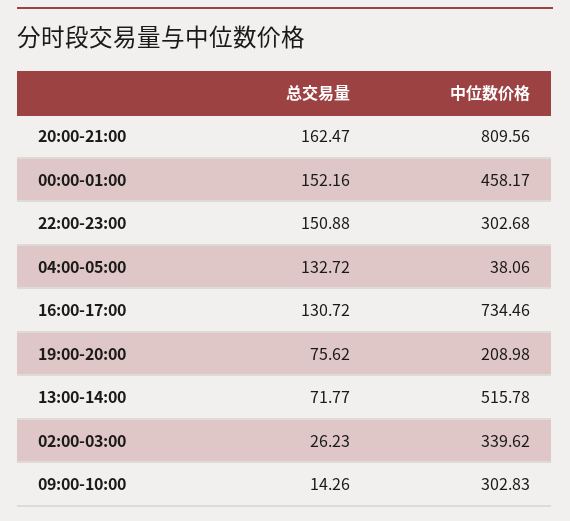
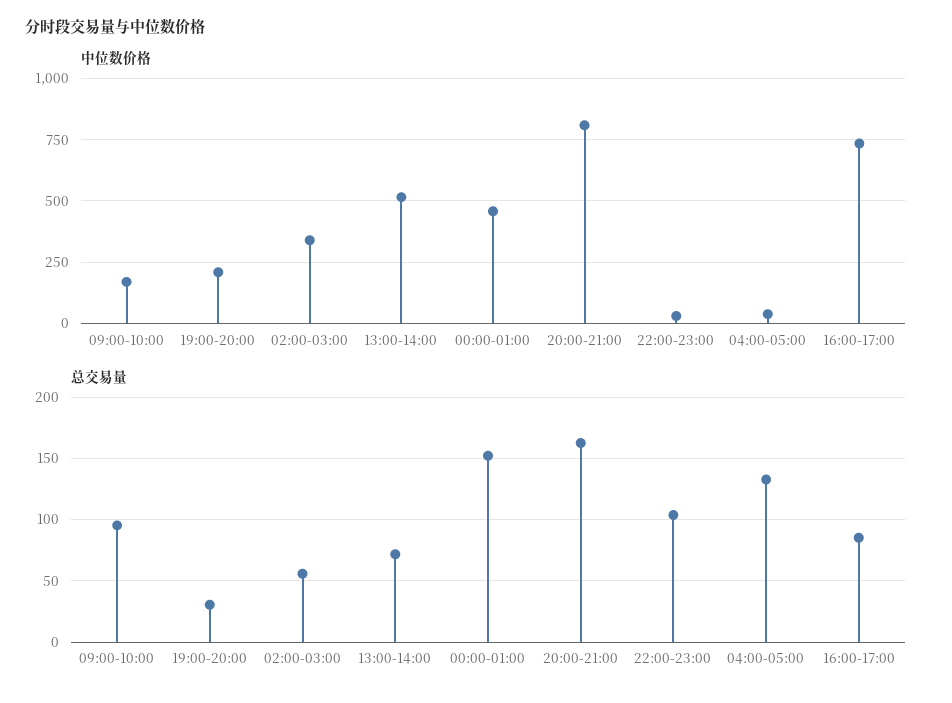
总交易量, 22:00-23:00: 150.88 -> 105
中位数价格, 22:00-23:00: 302.68 -> 25
总交易量, 16:00-17:00: 130.72 -> 85
总交易量, 19:00-20:00: 75.62 -> 30
总交易量, 02:00-03:00: 26.23 -> 55
总交易量, 09:00-10:00: 14.26 -> 95
中位数价格, 09:00-10:00: 302.83 -> 175

